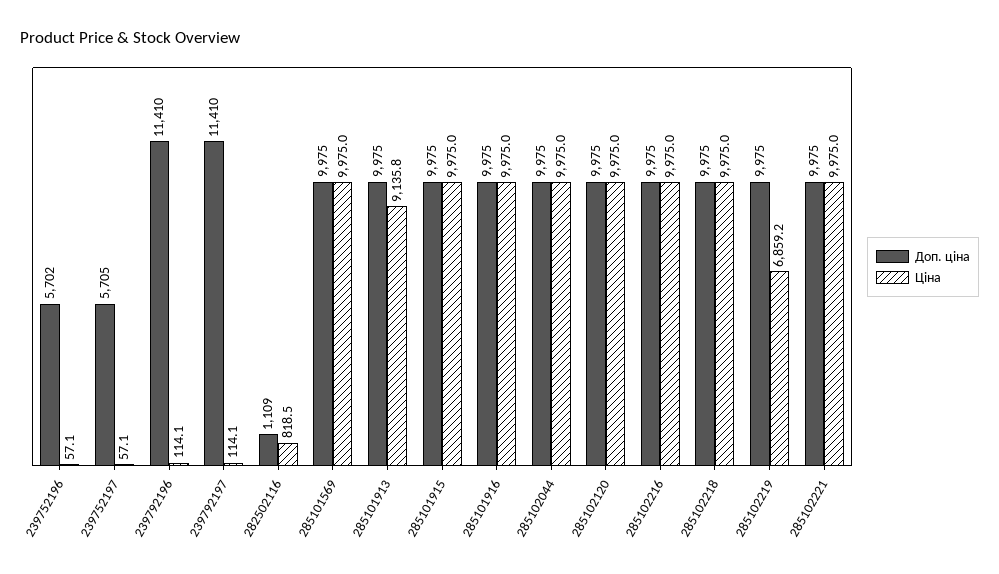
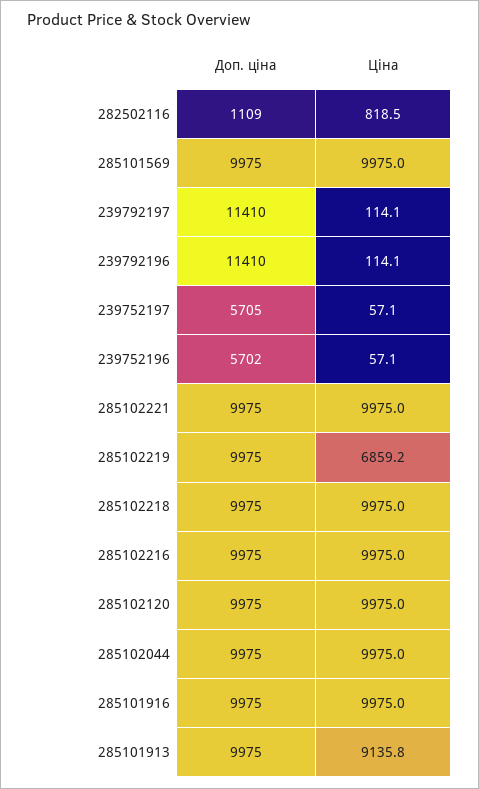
Доп. ціна, 285101915: 9975 -> none
Ціна, 285101915: 9975 -> none

